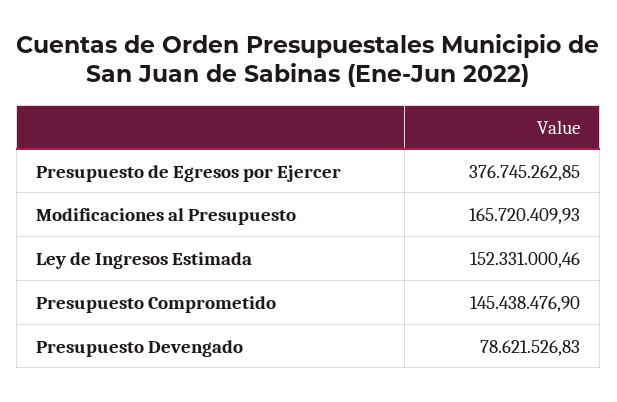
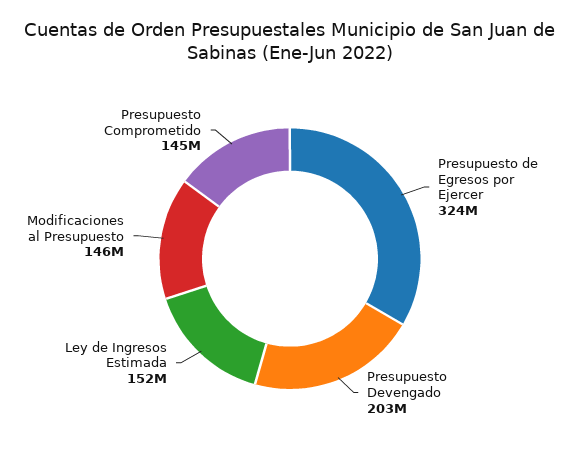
Presupuesto de Egresos por Ejercer: 376745262.85 -> 324000000
Modificaciones al Presupuesto: 165720409.93 -> 146000000
Presupuesto Devengado: 78621526.83 -> 203000000

